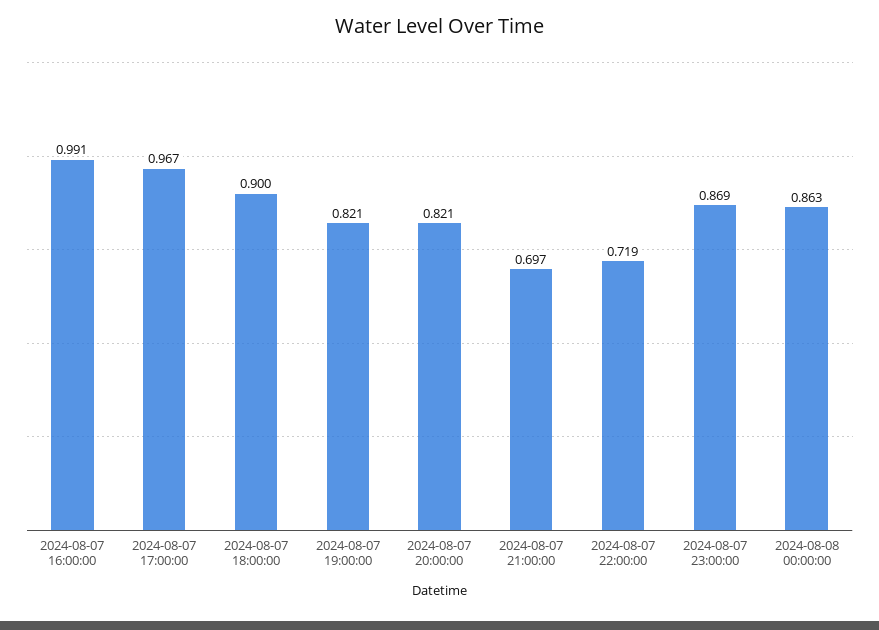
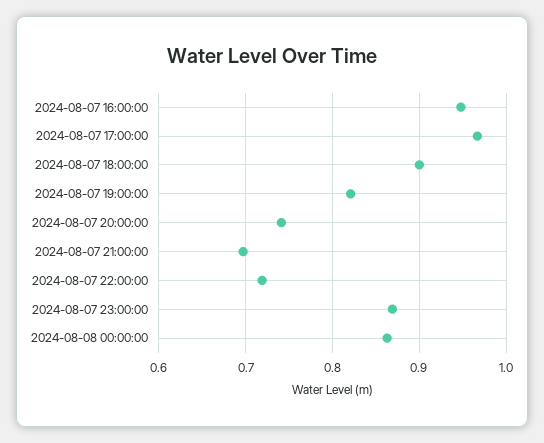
2024-08-07 16:00:00: 0.991 -> 0.95
2024-08-07 20:00:00: 0.821 -> 0.74

